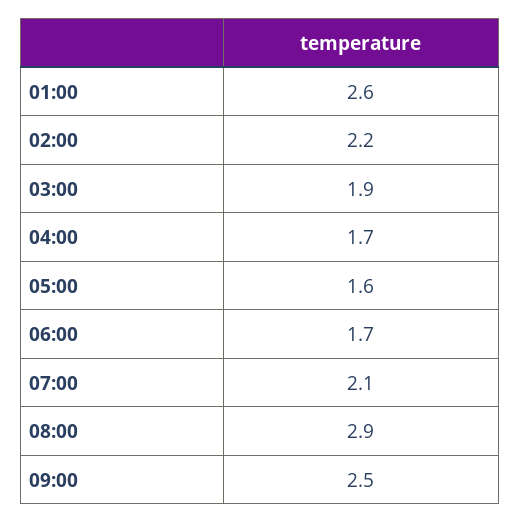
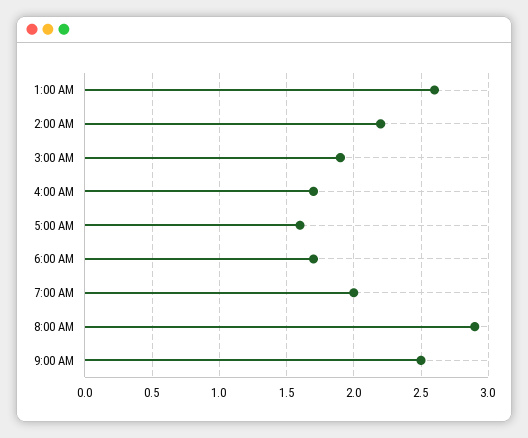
07:00: 2.1 -> 2

